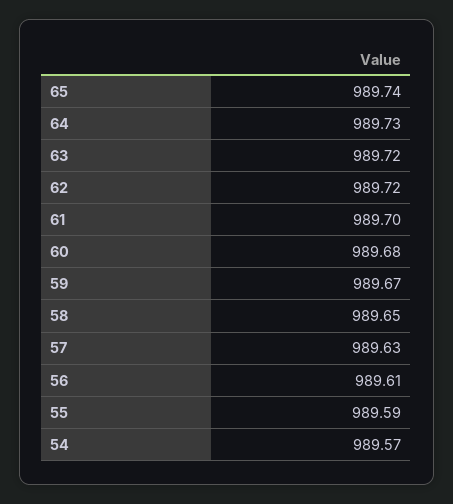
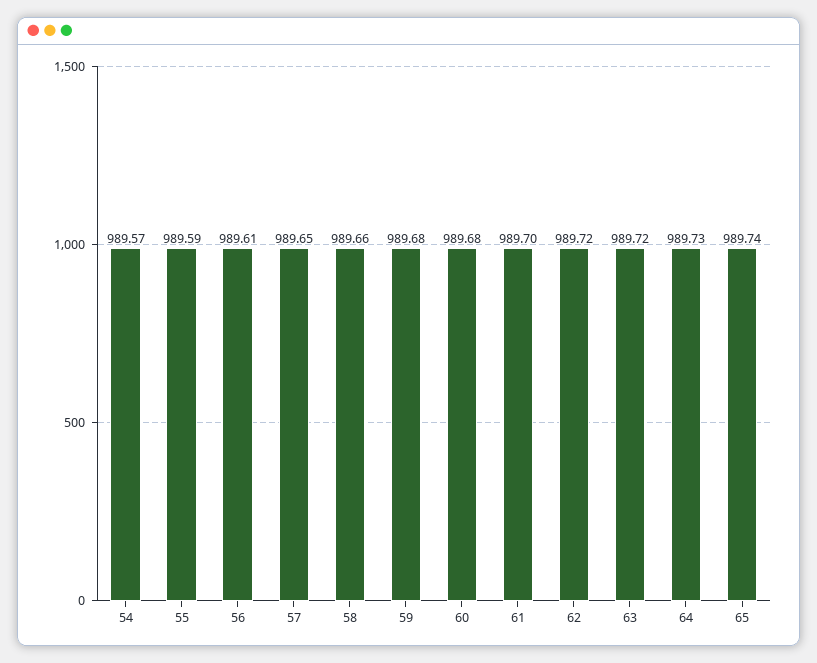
59: 989.67 -> 989.68
58: 989.65 -> 989.66
57: 989.63 -> 989.65

